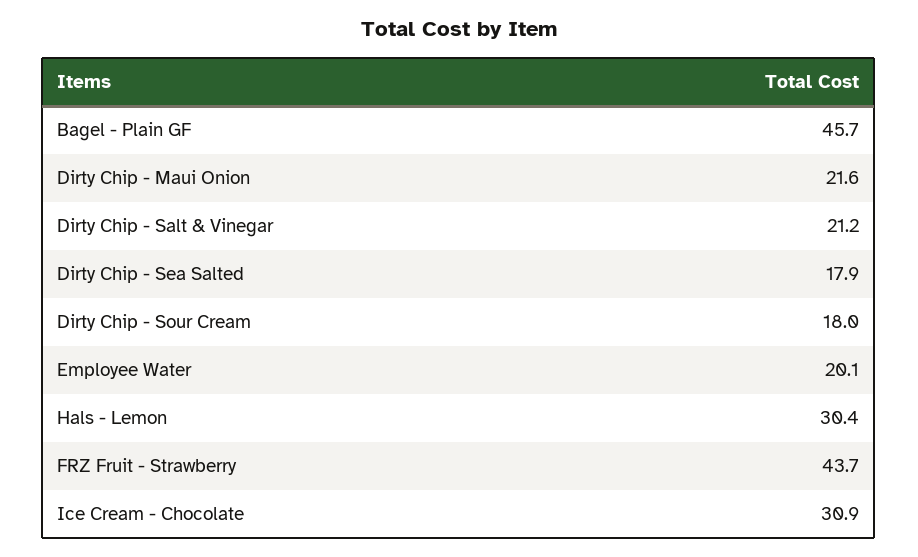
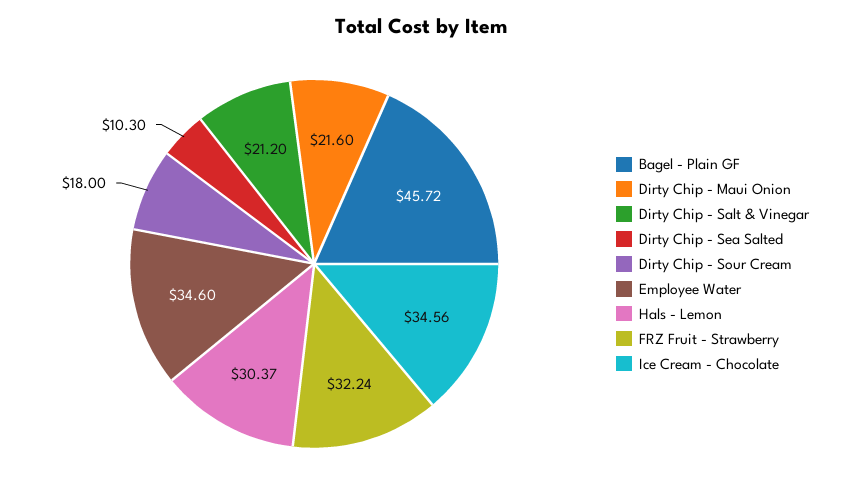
Dirty Chip - Sea Salted: 17.9 -> 10.3
Employee Water: 20.1 -> 34.6
FRZ Fruit - Strawberry: 43.7 -> 32.24
Ice Cream - Chocolate: 30.9 -> 34.56

